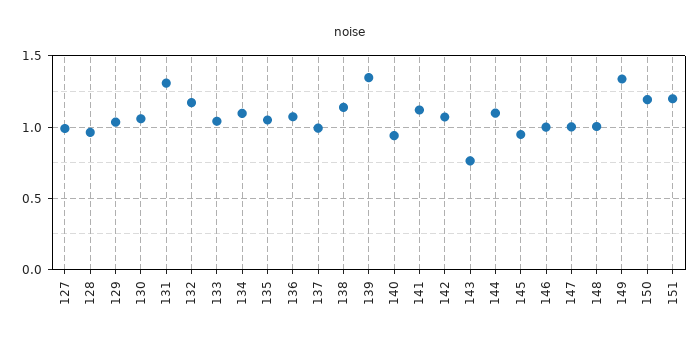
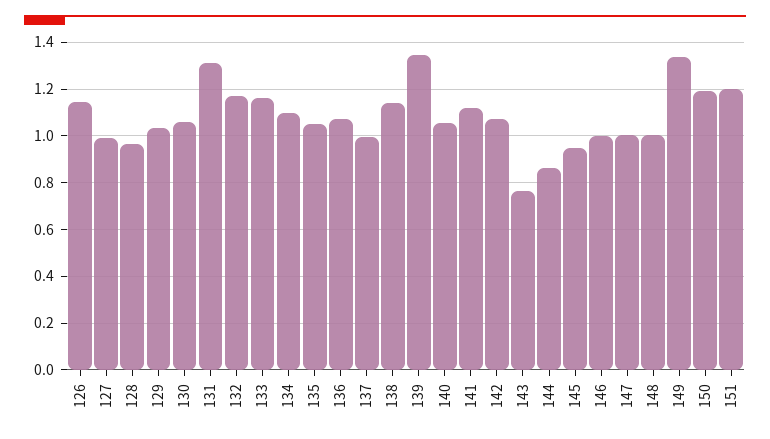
133: 1.05 -> 1.15
140: 0.95 -> 1.05
144: 1.1 -> 0.85
126: none -> 1.15

